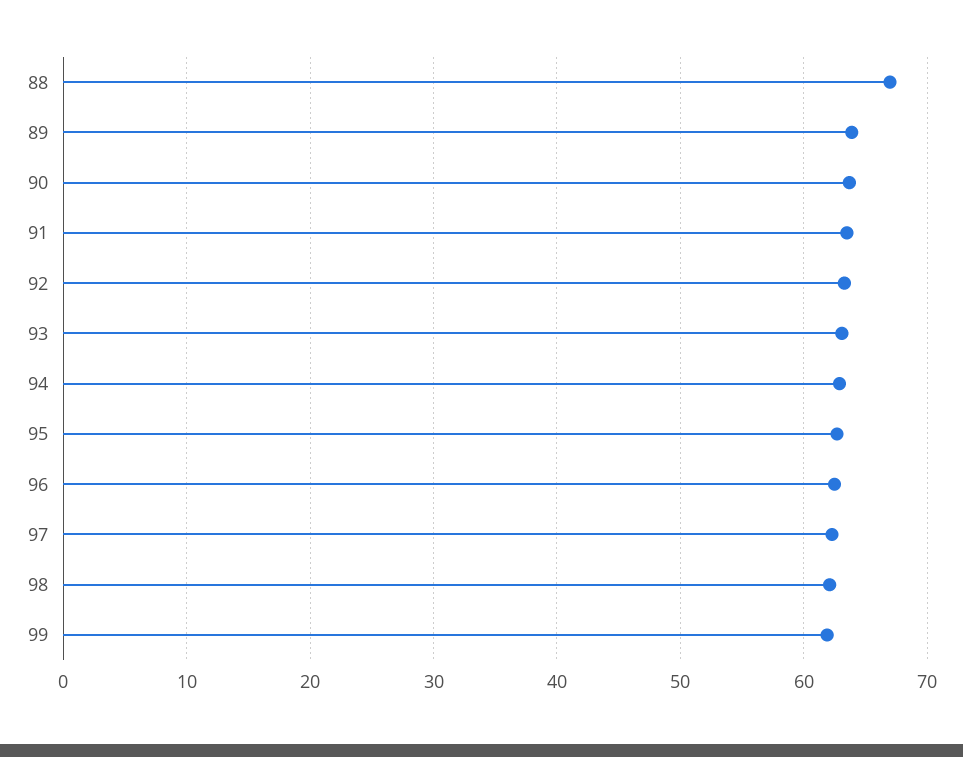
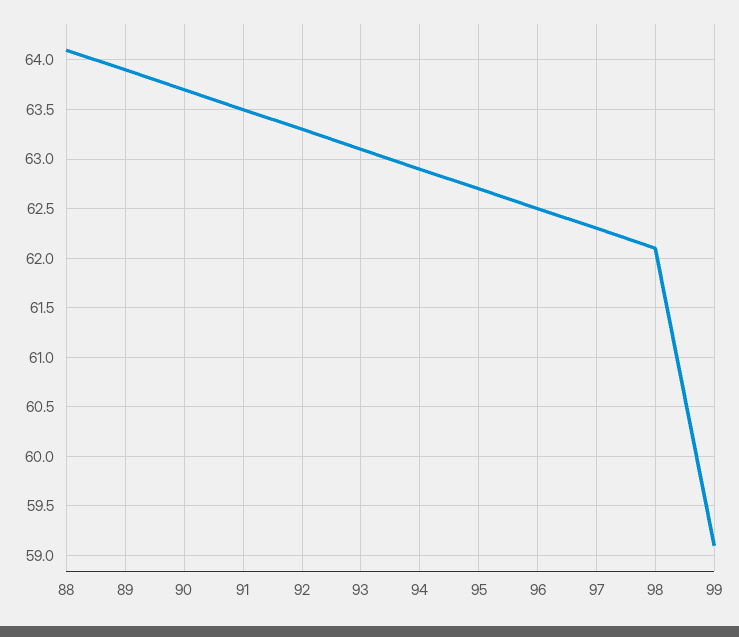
88: 67 -> 64.1
99: 62 -> 59.1

